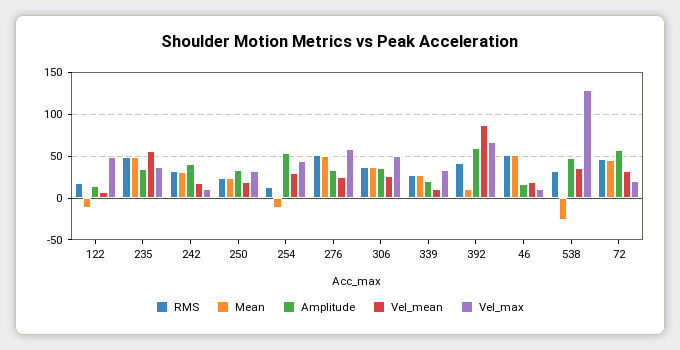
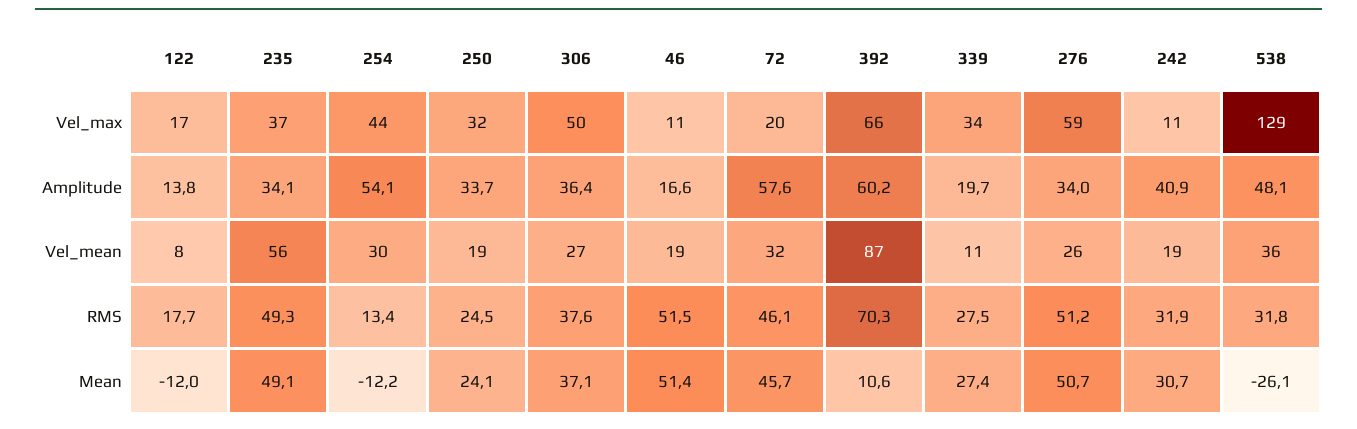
Vel_max, 122: 50 -> 17
RMS, 392: 40 -> 70.3

